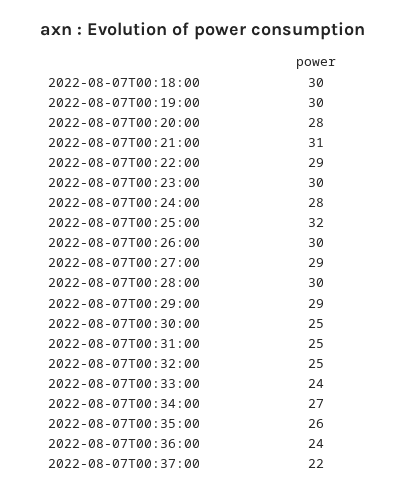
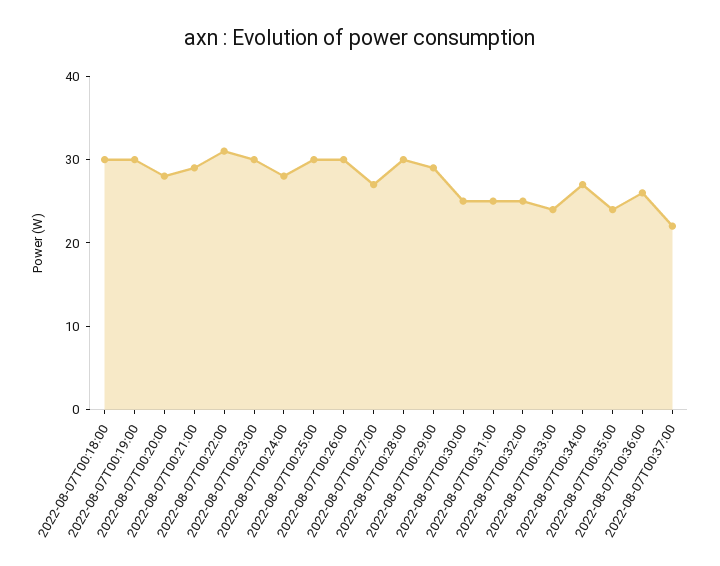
2022-08-07T00:21:00: 31 -> 29
2022-08-07T00:22:00: 29 -> 31
2022-08-07T00:25:00: 32 -> 30
2022-08-07T00:27:00: 29 -> 27
2022-08-07T00:35:00: 26 -> 24
2022-08-07T00:36:00: 24 -> 26

